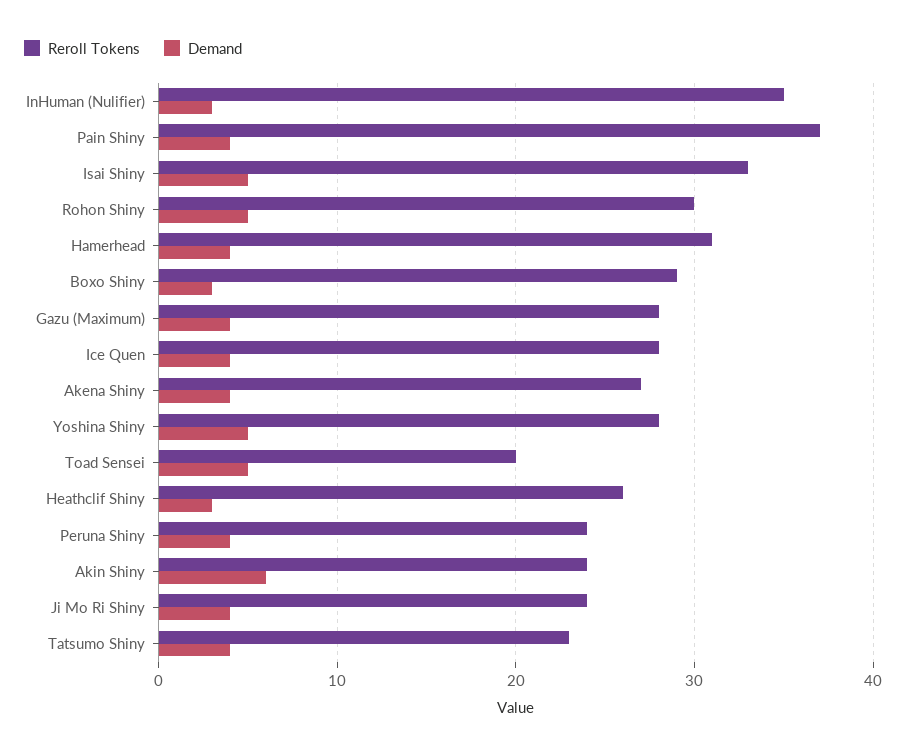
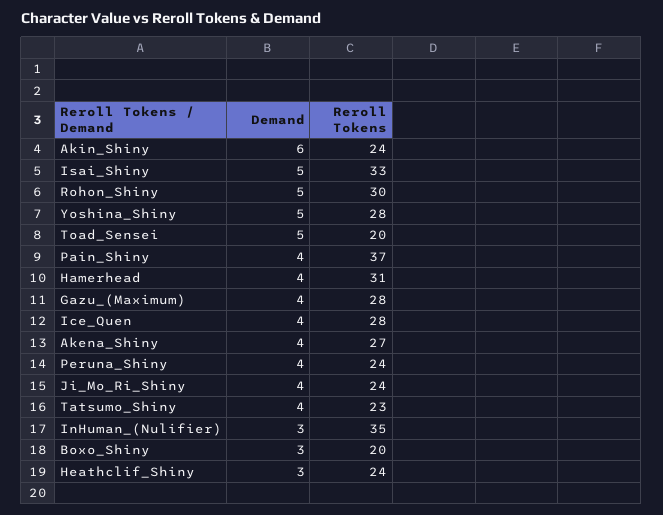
Reroll Tokens, Boxo Shiny: 29 -> 20
Reroll Tokens, Heathclif Shiny: 26 -> 24

